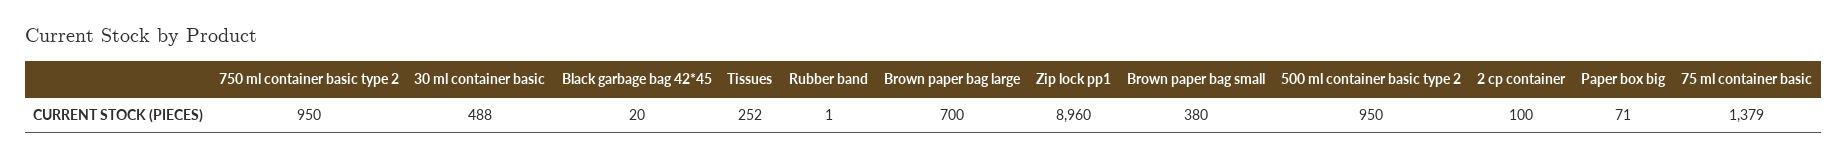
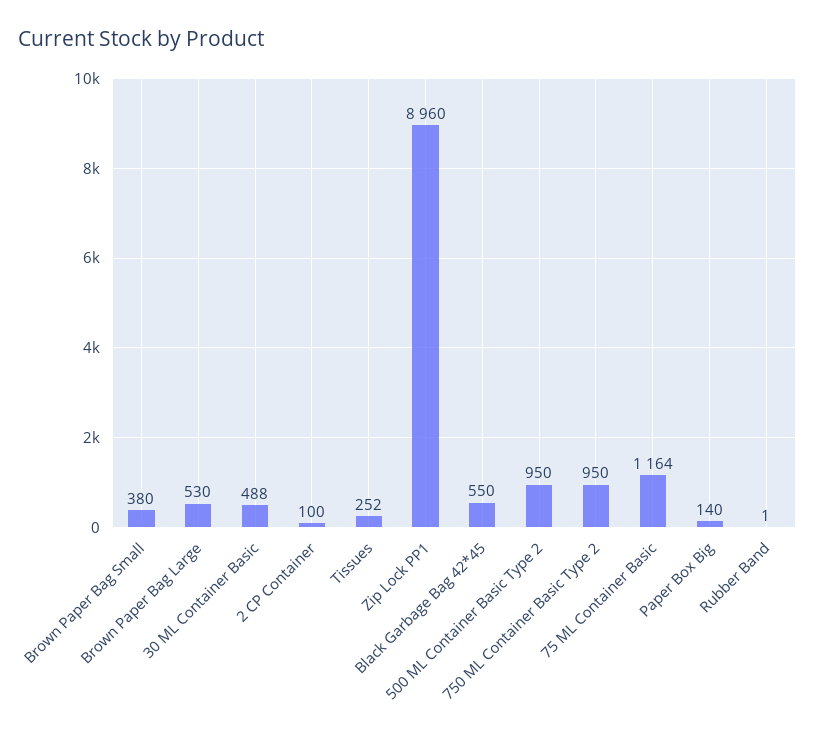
Black garbage bag 42*45: 20 -> 550
Brown paper bag large: 700 -> 530
Paper box big: 71 -> 140
75 ml container basic: 1379 -> 1164

